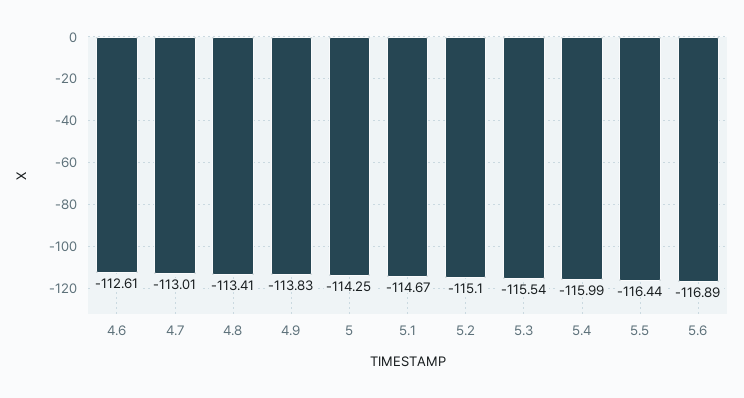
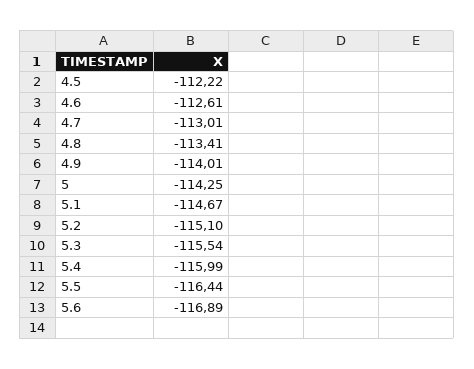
4.9: -113.83 -> -114.01
4.5: none -> -112.22

